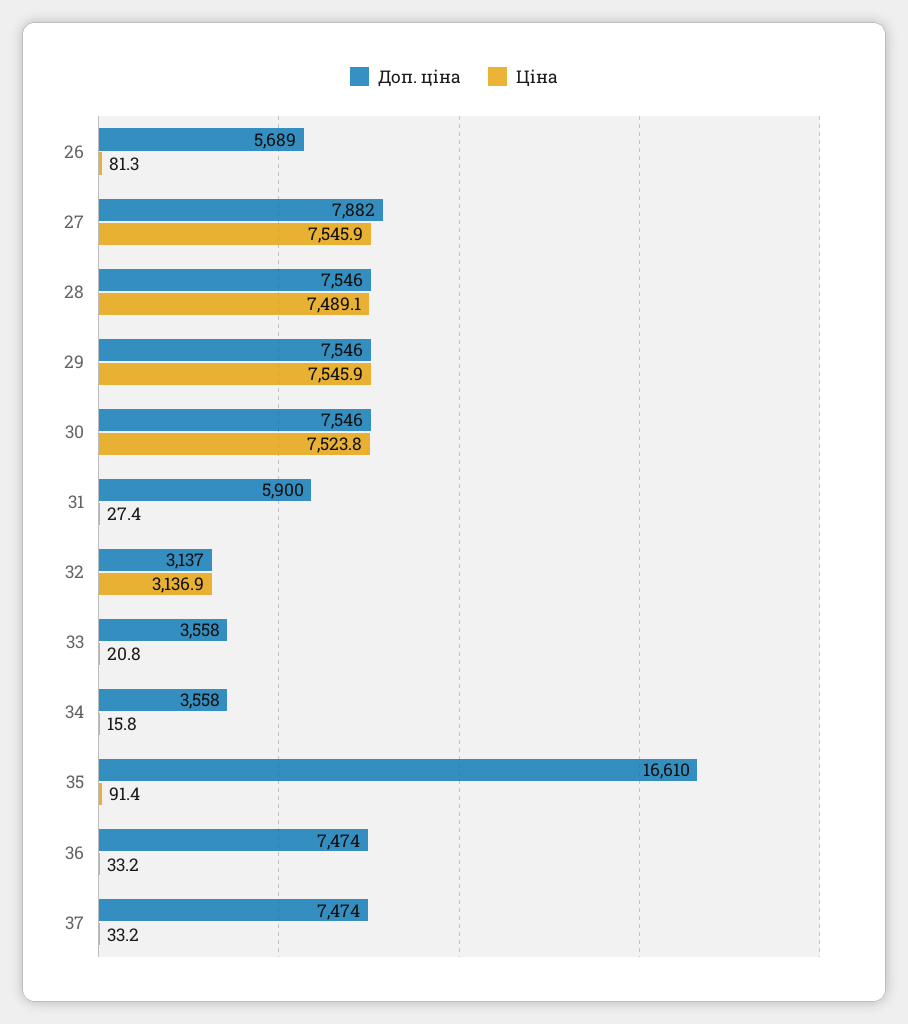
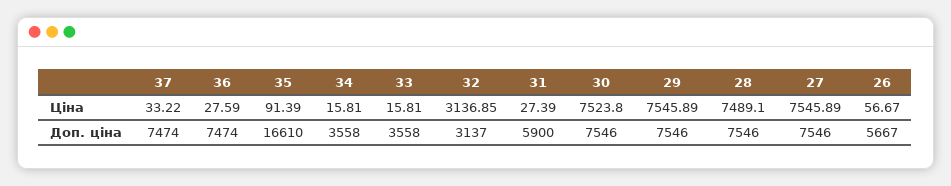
Доп. ціна, 26: 5689 -> 5667
Ціна, 26: 81.3 -> 56.67
Доп. ціна, 27: 7882 -> 7546
Ціна, 33: 20.8 -> 15.81
Ціна, 36: 33.2 -> 27.59

